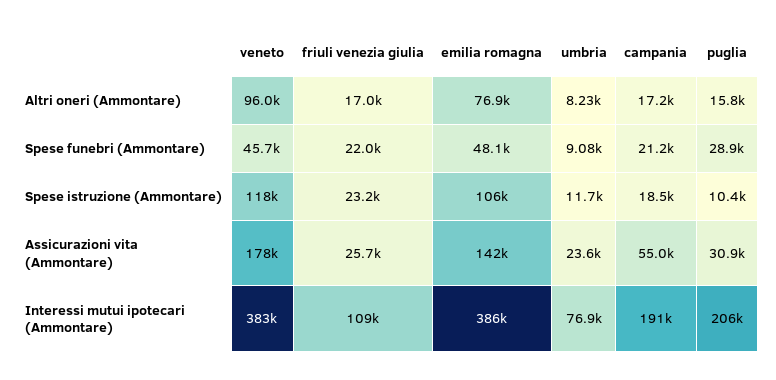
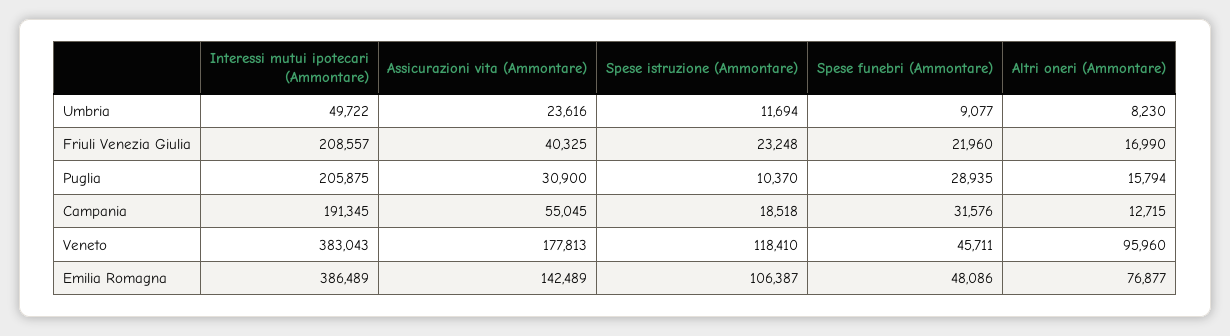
campania, Altri oneri (Ammontare): 17200 -> 12715
campania, Spese funebri (Ammontare): 21200 -> 31576
friuli venezia giulia, Assicurazioni vita (Ammontare): 25700 -> 40325
friuli venezia giulia, Interessi mutui ipotecari (Ammontare): 109000 -> 208557
umbria, Interessi mutui ipotecari (Ammontare): 76900 -> 49722

